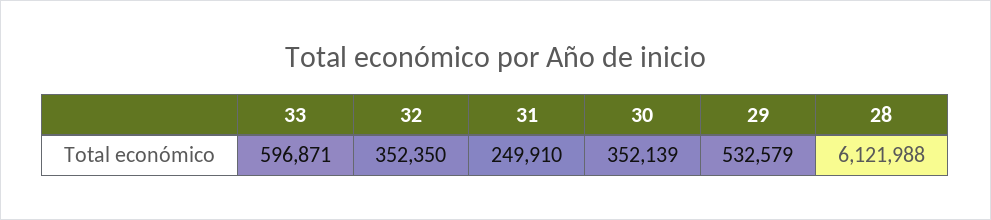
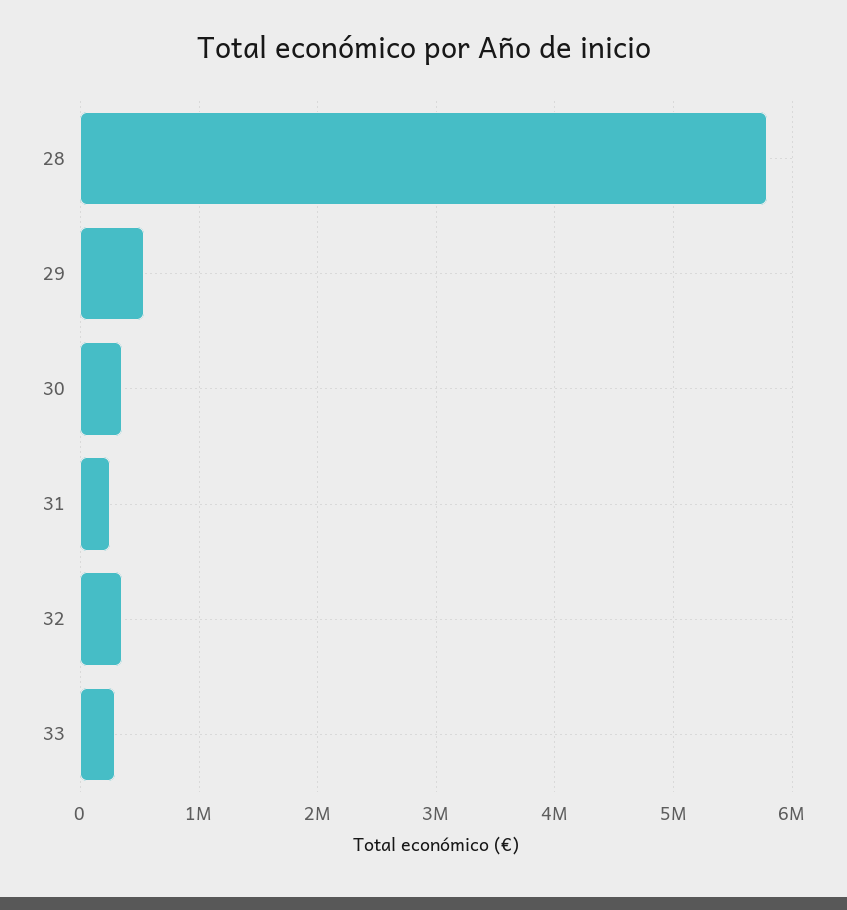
33: 596871 -> 300000
28: 6121988 -> 5800000

